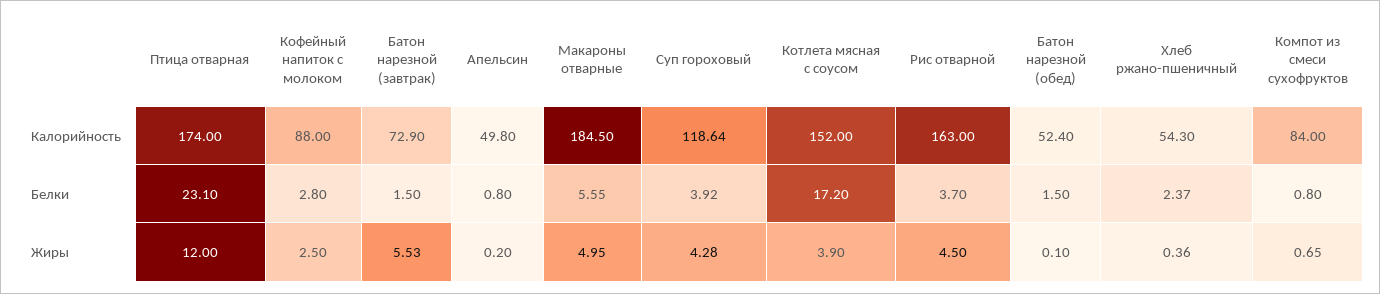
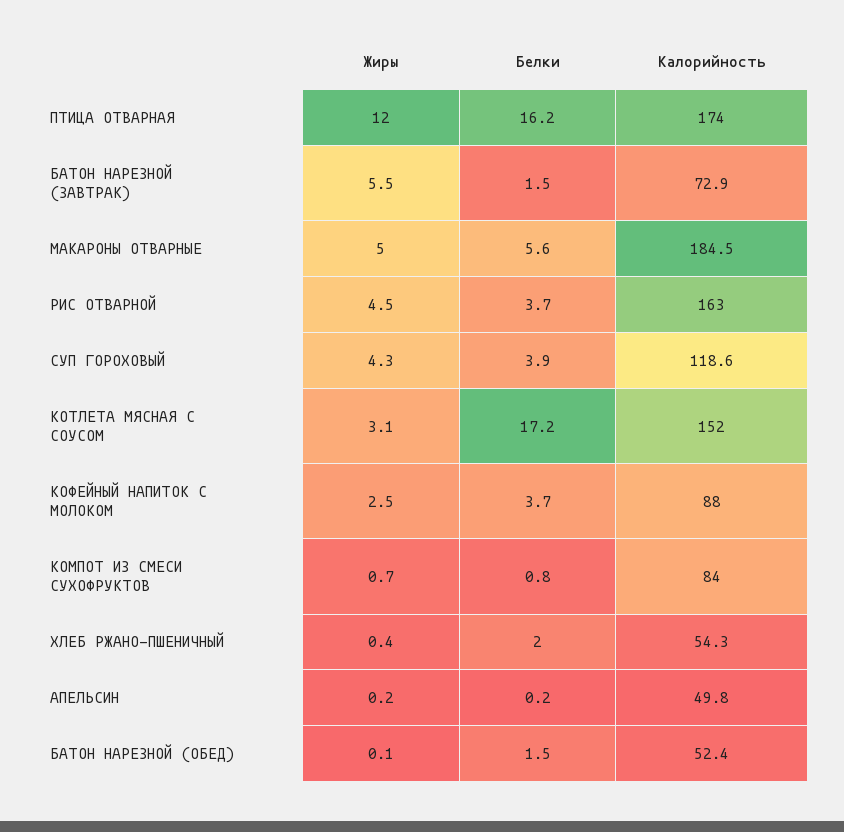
Птица отварная, Белки: 23.1 -> 16.2
Кофейный напиток с молоком, Белки: 2.8 -> 3.7
Апельсин, Белки: 0.8 -> 0.2
Хлеб ржано-пшеничный, Белки: 2.37 -> 2
Котлета мясная с соусом, Жиры: 3.9 -> 3.1

